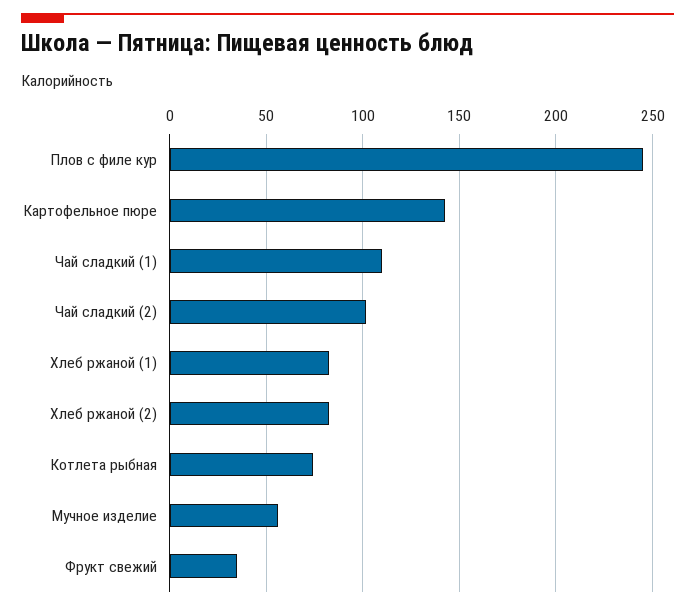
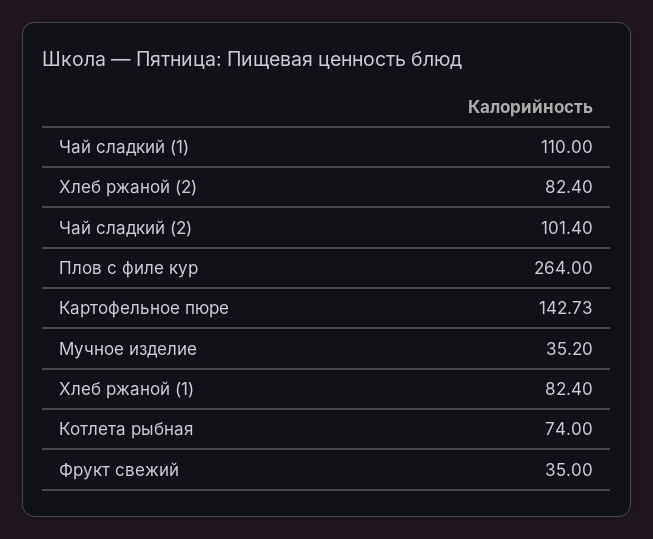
Плов с филе кур: 245 -> 264
Мучное изделие: 55 -> 35.2

